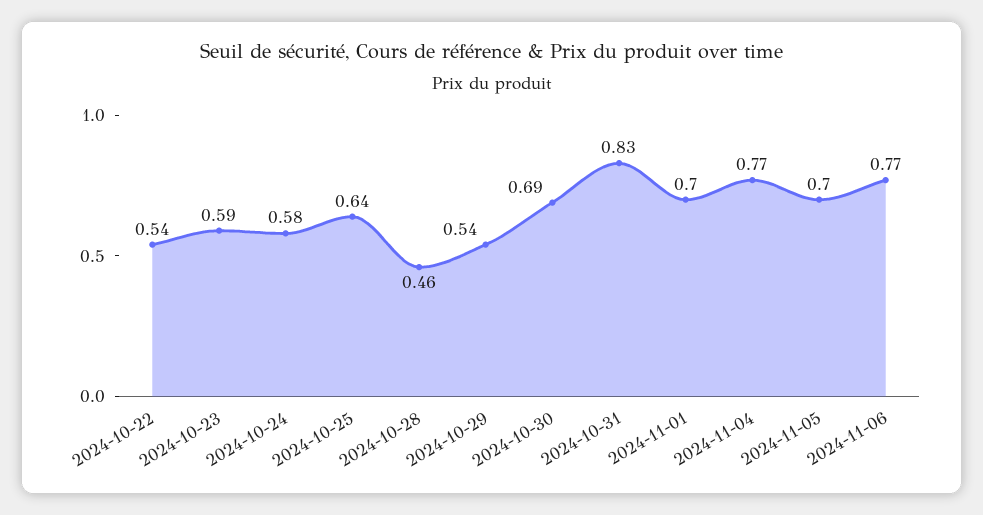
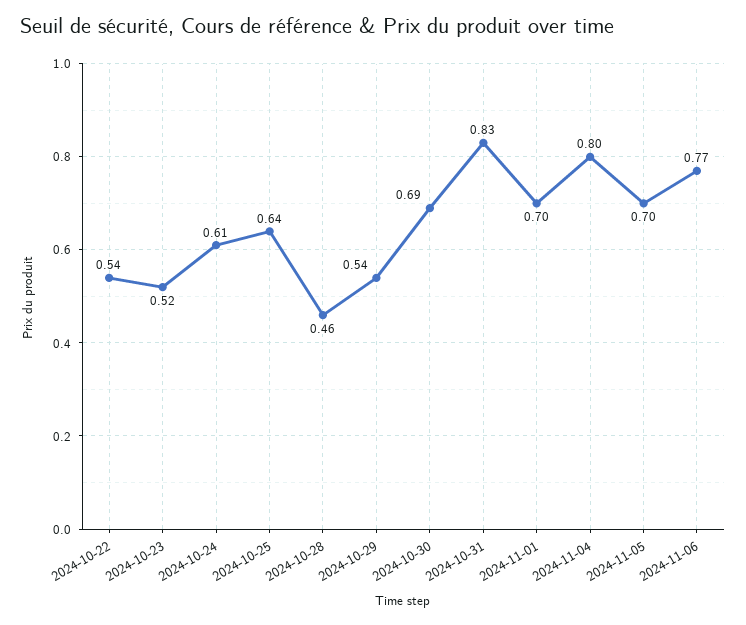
2024-10-23: 0.59 -> 0.52
2024-10-24: 0.58 -> 0.61
2024-11-04: 0.77 -> 0.8

